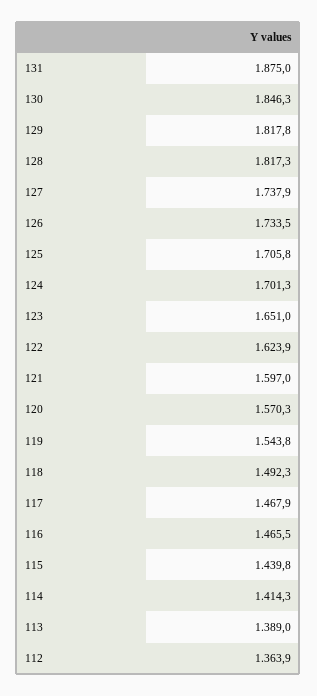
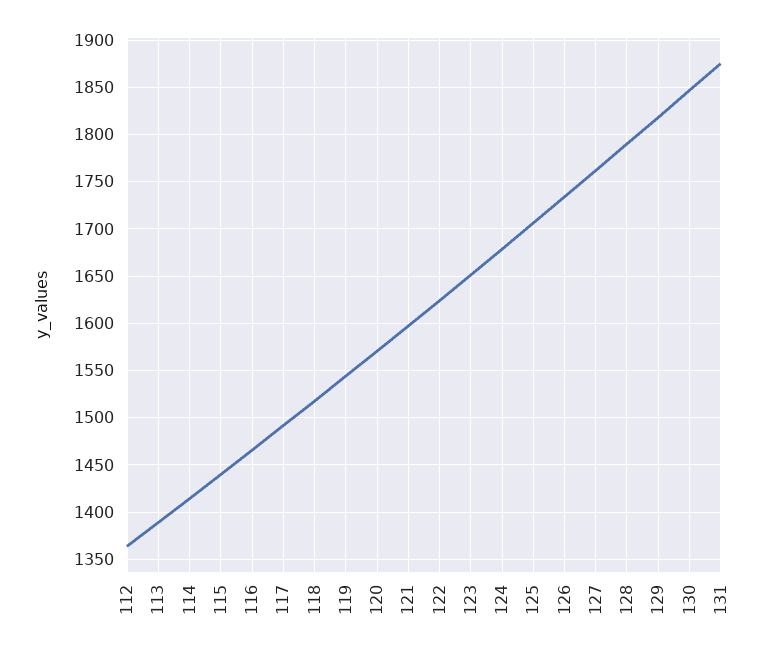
128: 1817.3 -> 1790
127: 1737.9 -> 1760
124: 1701.3 -> 1680
118: 1492.3 -> 1520
117: 1467.9 -> 1490

